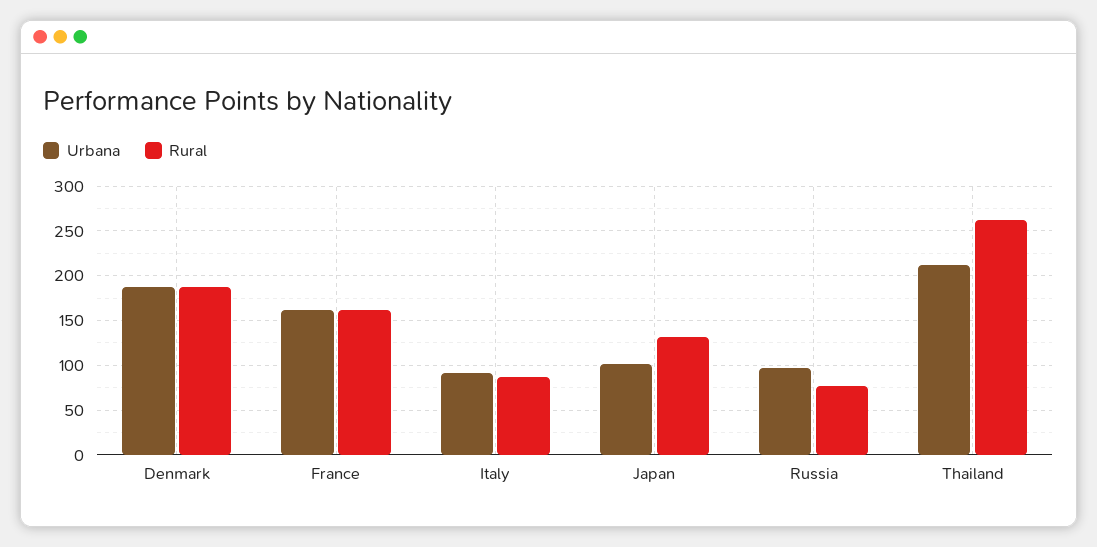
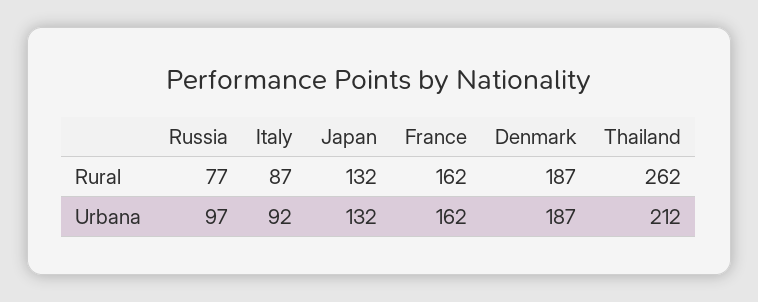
Urbana, Japan: 100 -> 132

